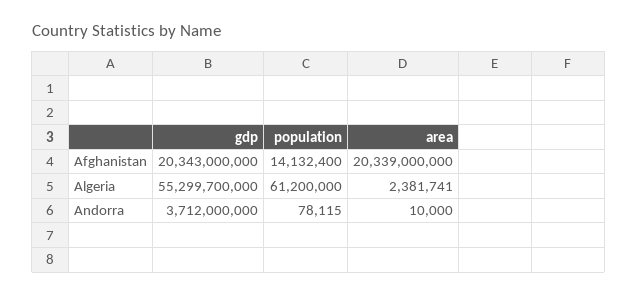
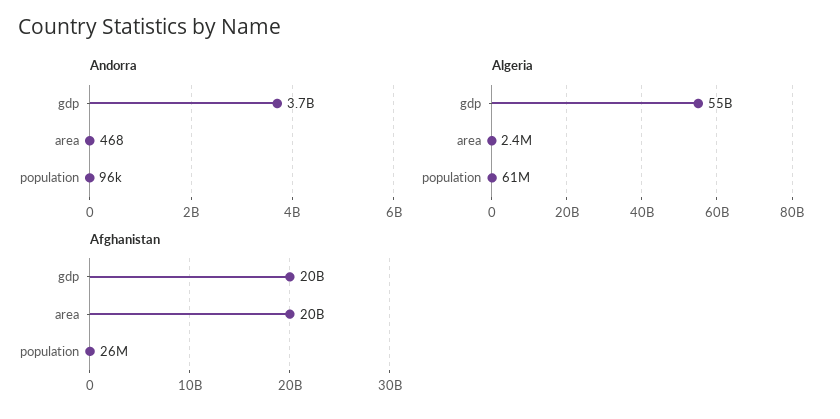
Afghanistan, population: 14132400 -> 26000000
Andorra, population: 78115 -> 96000
Andorra, area: 10000 -> 468

